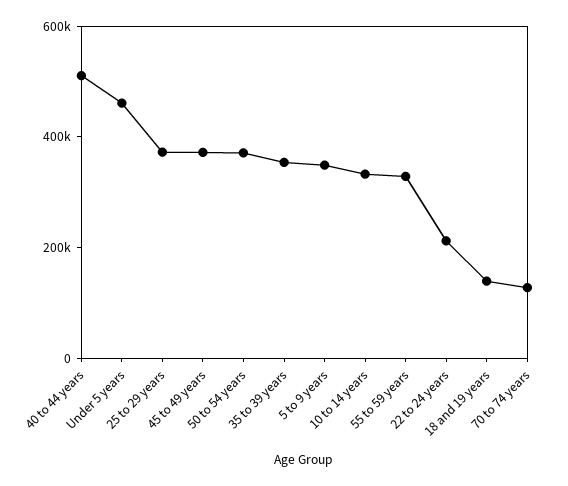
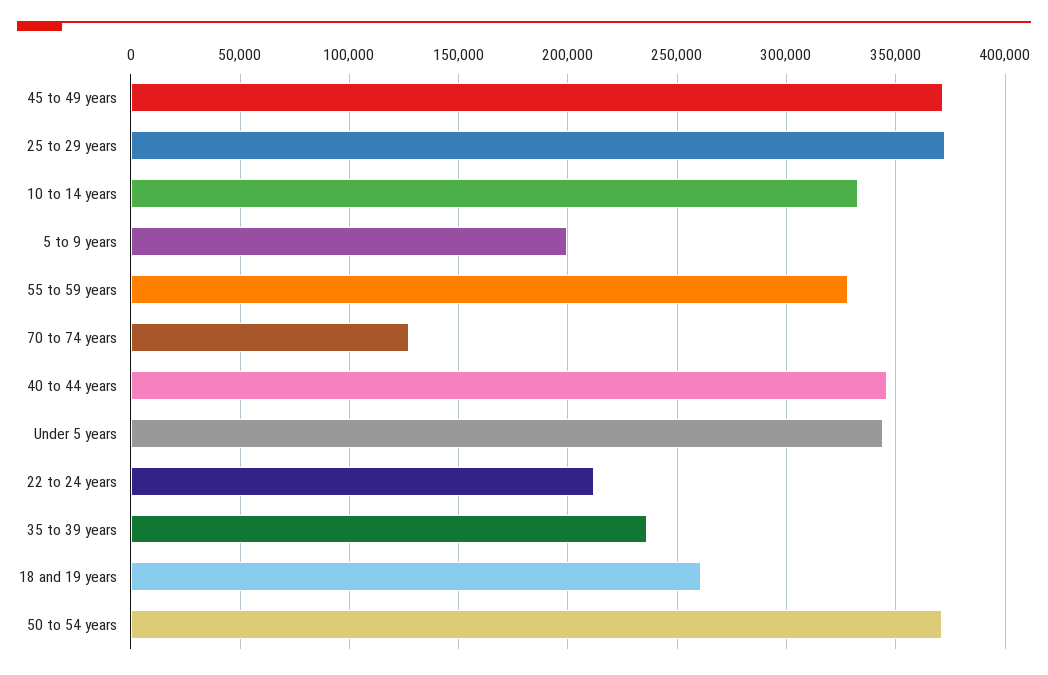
40 to 44 years: 500000 -> 345000
Under 5 years: 450000 -> 345000
35 to 39 years: 350000 -> 235000
5 to 9 years: 350000 -> 200000
18 and 19 years: 150000 -> 260000

